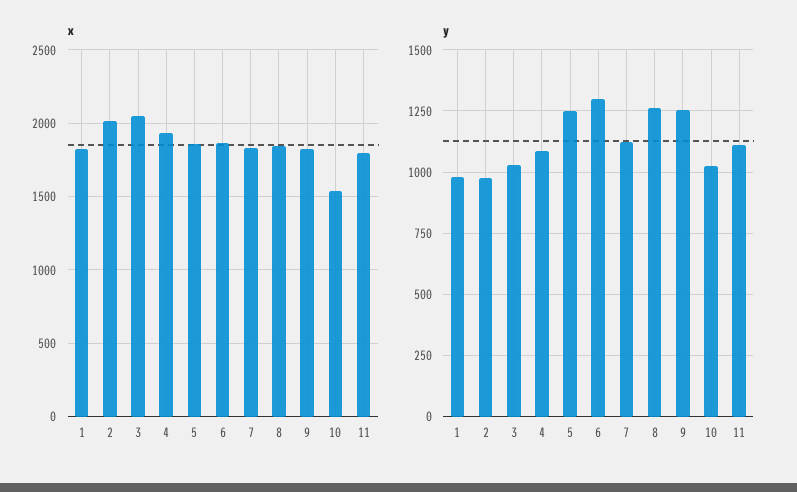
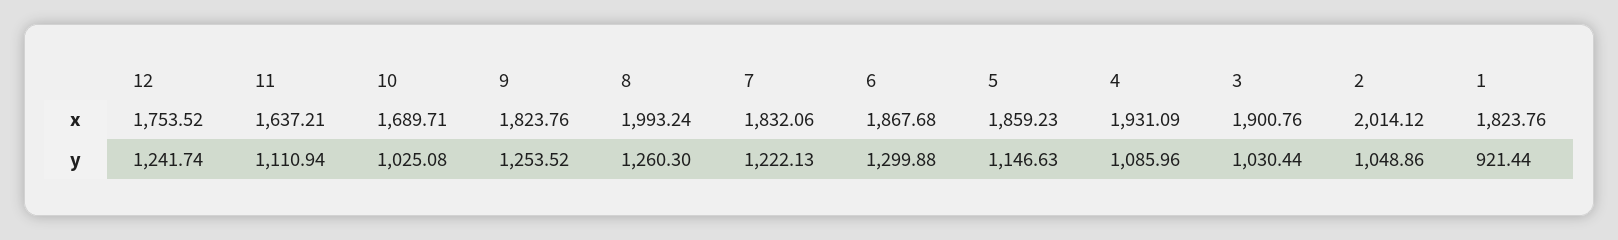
x, 3: 2050 -> 1900.76
x, 8: 1850 -> 1993.24
x, 10: 1550 -> 1689.71
x, 11: 1800 -> 1637.21
y, 1: 975 -> 921.44
y, 2: 975 -> 1048.86
y, 5: 1250 -> 1146.63
y, 7: 1125 -> 1222.13
x, 12: none -> 1753.52
y, 12: none -> 1241.74

